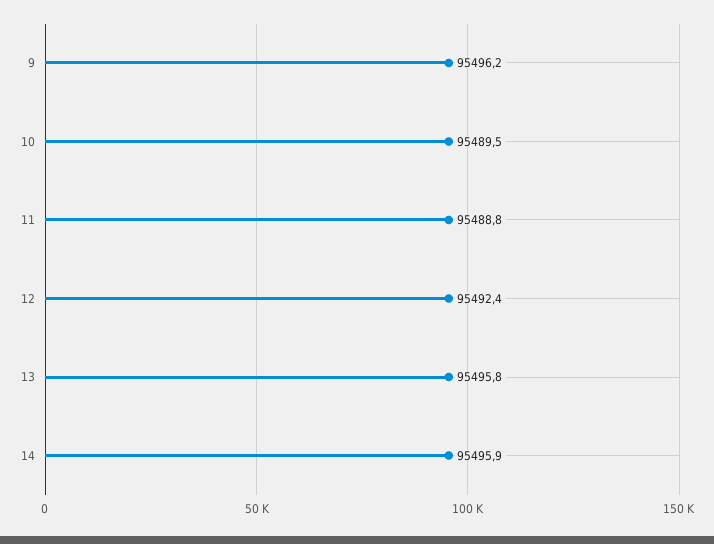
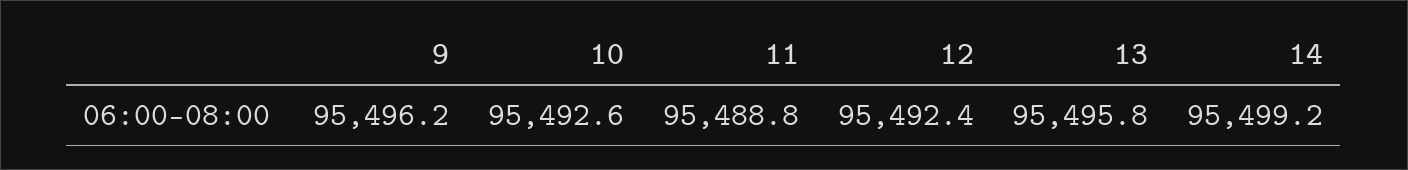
10: 95489.5 -> 95492.6
14: 95495.9 -> 95499.2

